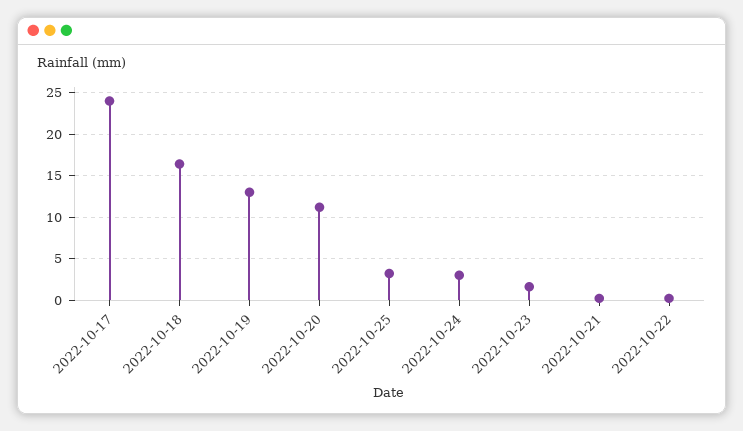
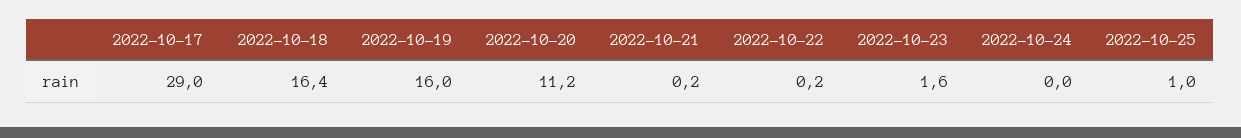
2022-10-17: 24 -> 29
2022-10-19: 13 -> 16
2022-10-25: 3 -> 1
2022-10-24: 3 -> 0

